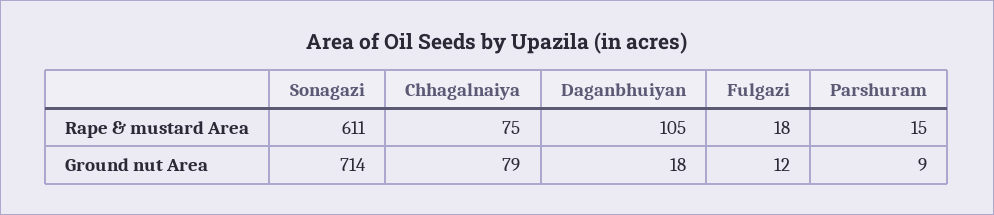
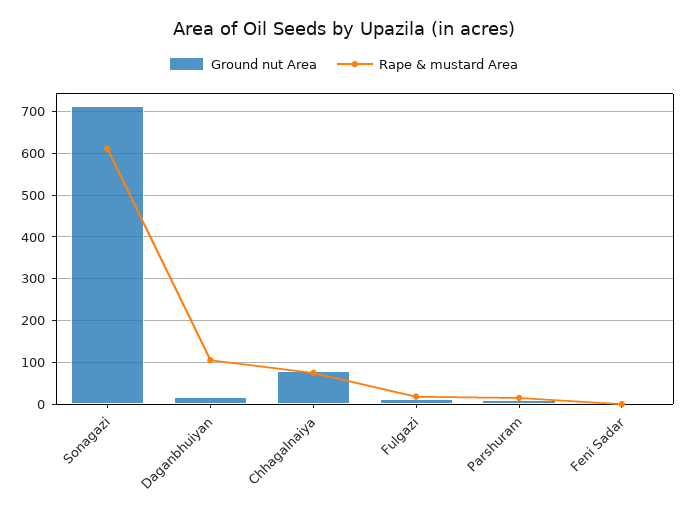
Ground nut Area, Feni Sadar: none -> 0
Rape & mustard Area, Feni Sadar: none -> 0

